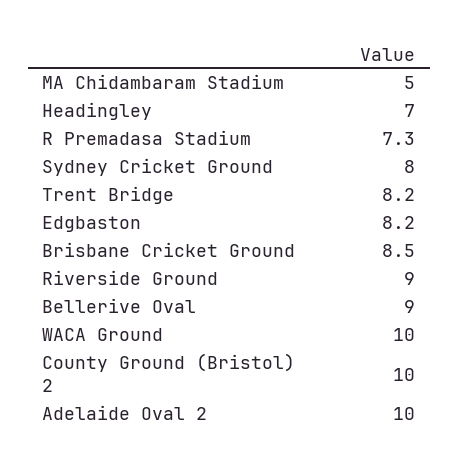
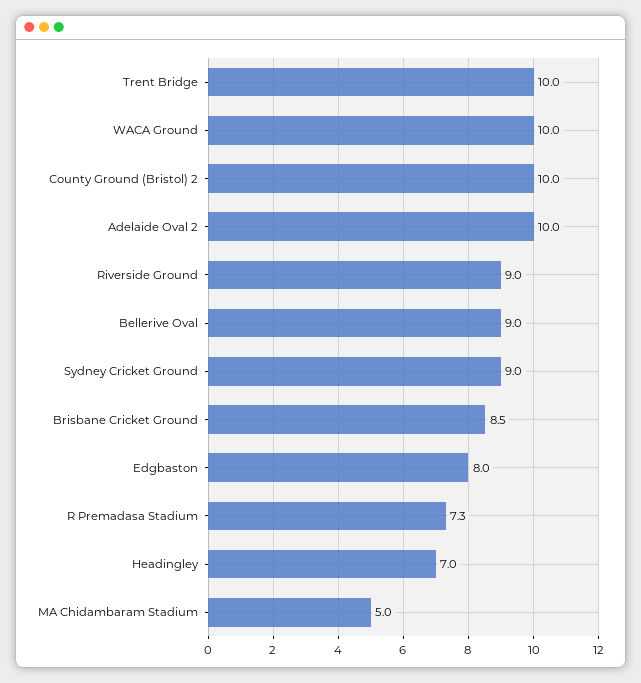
Sydney Cricket Ground: 8 -> 9
Trent Bridge: 8.2 -> 10
Edgbaston: 8.2 -> 8

